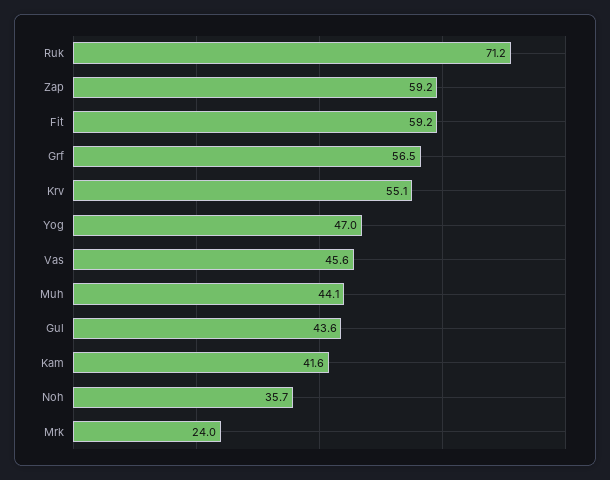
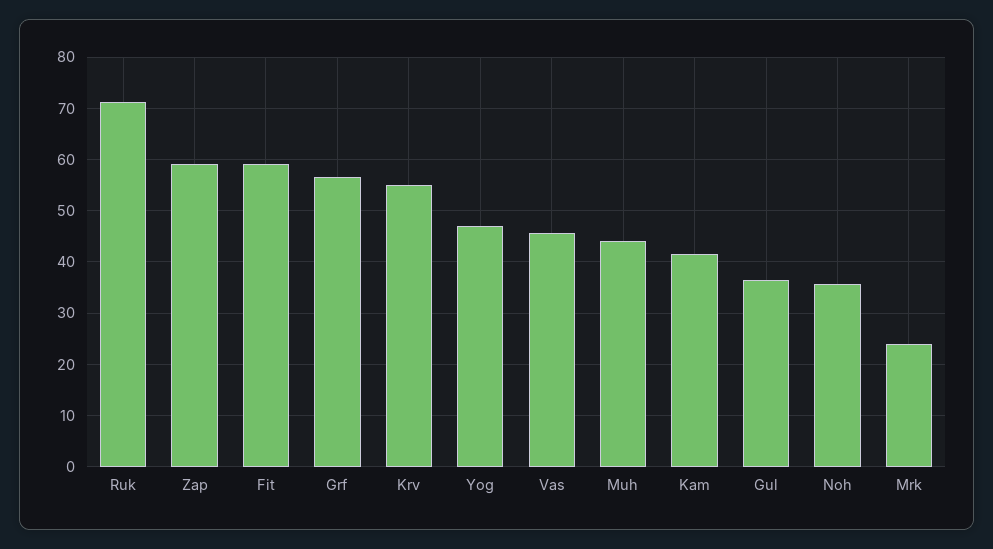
Gul: 43.6 -> 36

